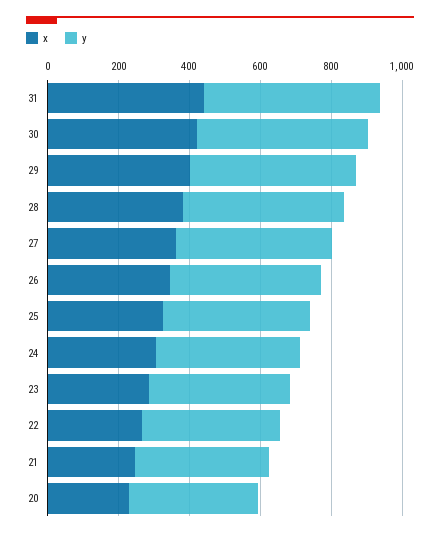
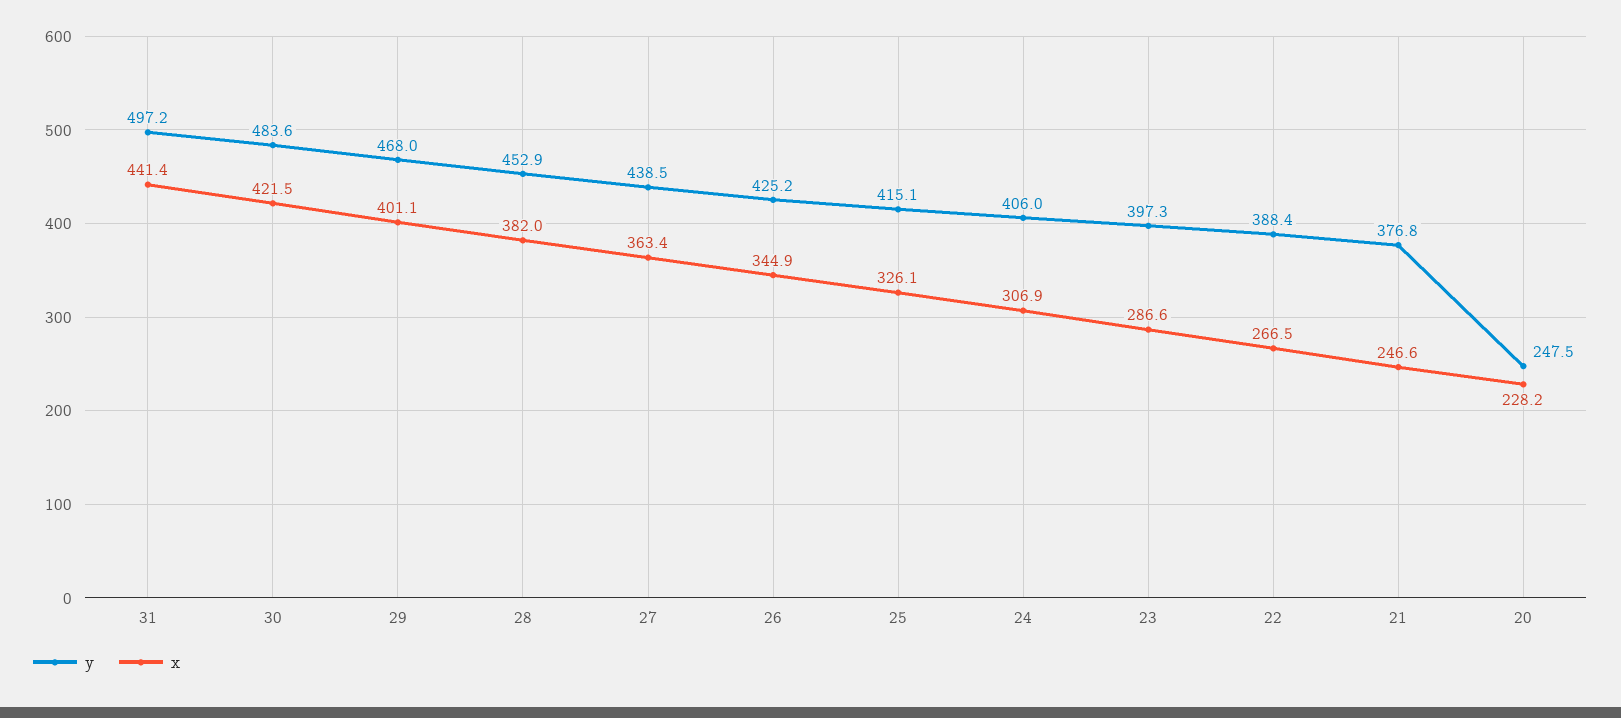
y, 20: 350 -> 247.5

